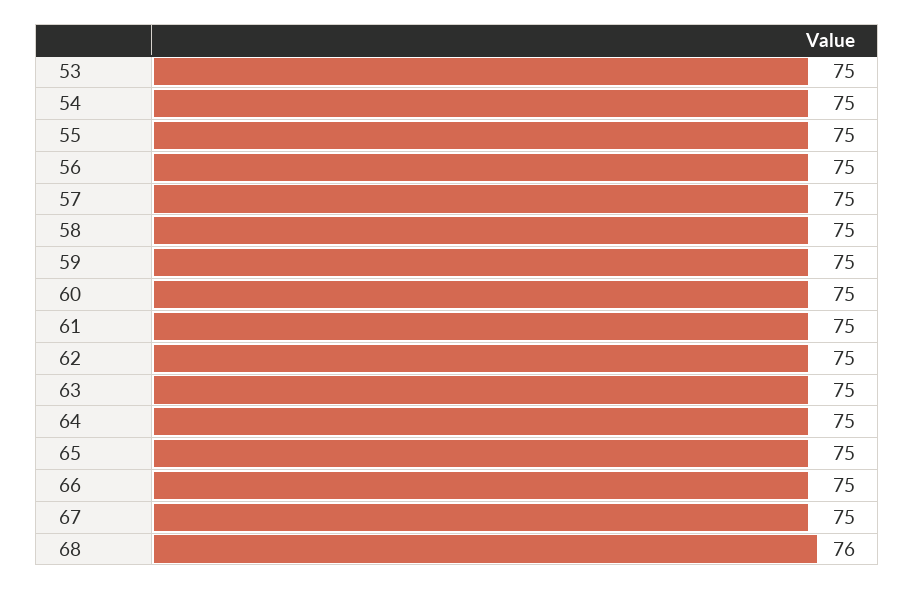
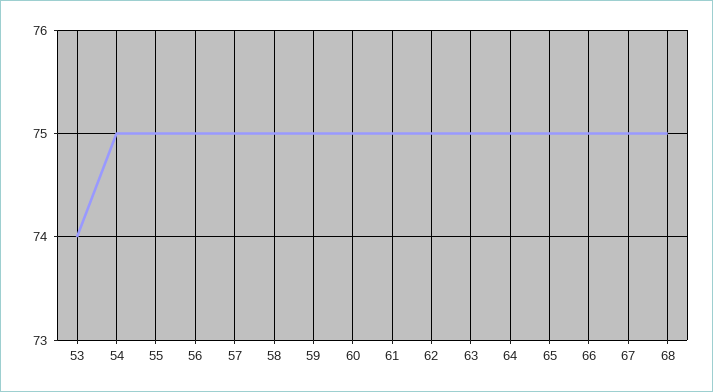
53: 75 -> 74
68: 76 -> 75

